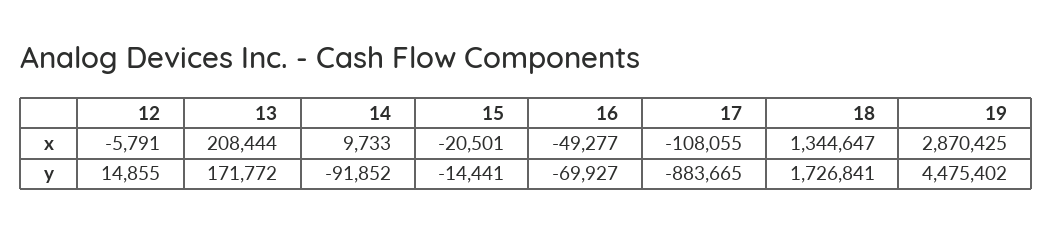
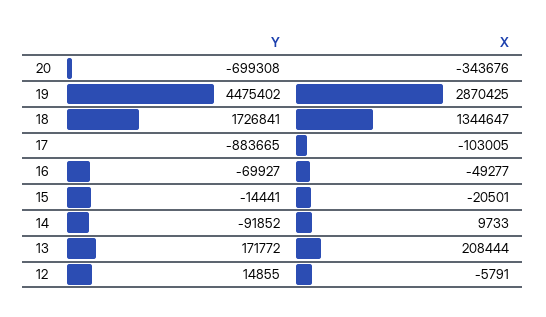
17, x: -108055 -> -103005
20, y: none -> -699308
20, x: none -> -343676

